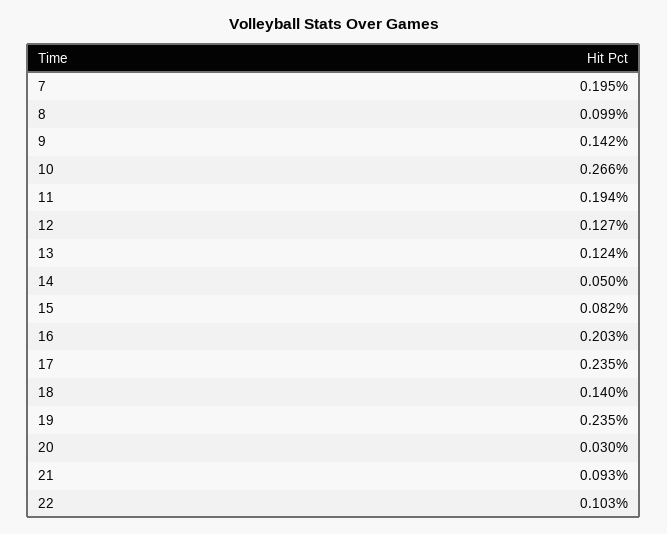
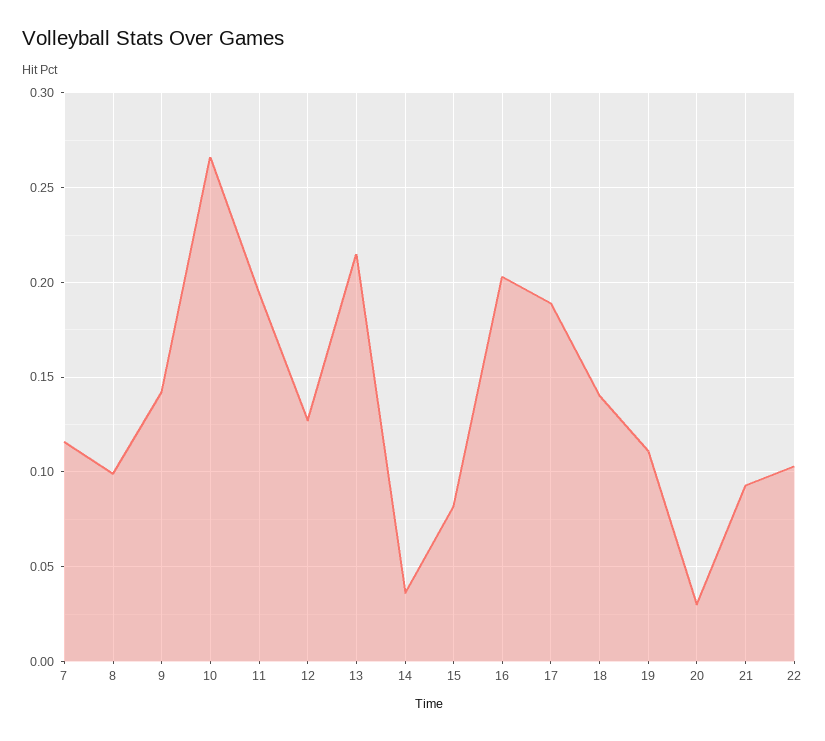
7: 0.195 -> 0.115
13: 0.124 -> 0.215
14: 0.05 -> 0.035
17: 0.235 -> 0.19
19: 0.235 -> 0.11

